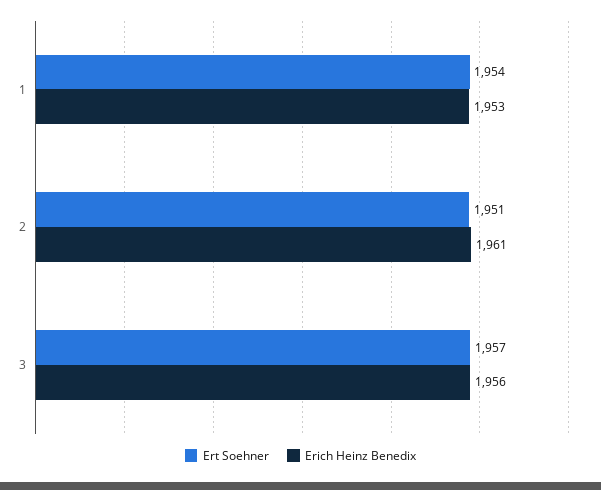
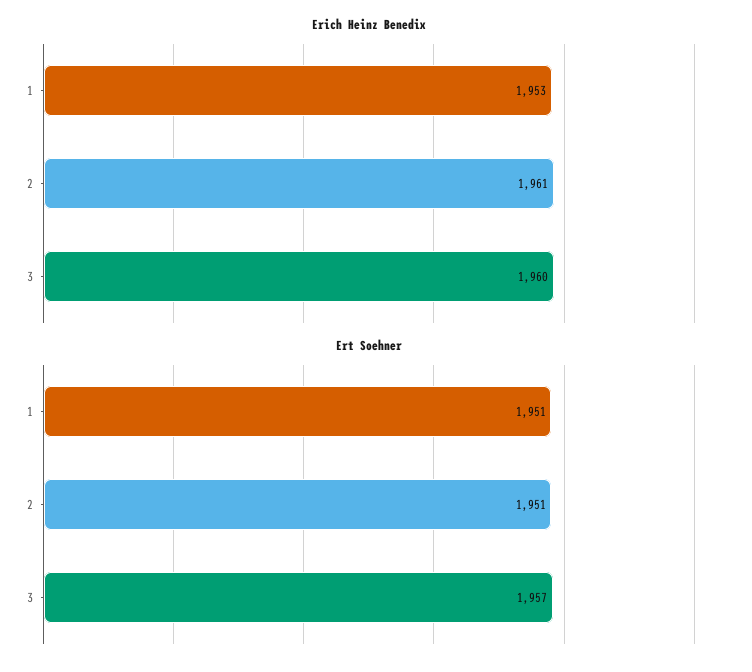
Ert Soehner, 1: 1954 -> 1951
Erich Heinz Benedix, 3: 1956 -> 1960

